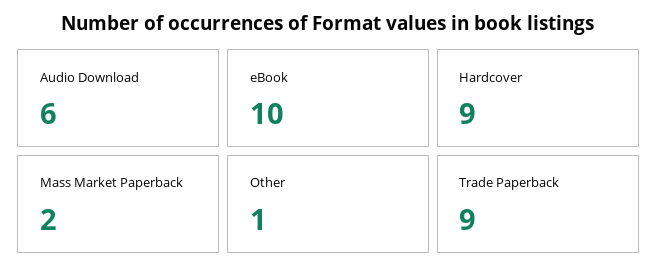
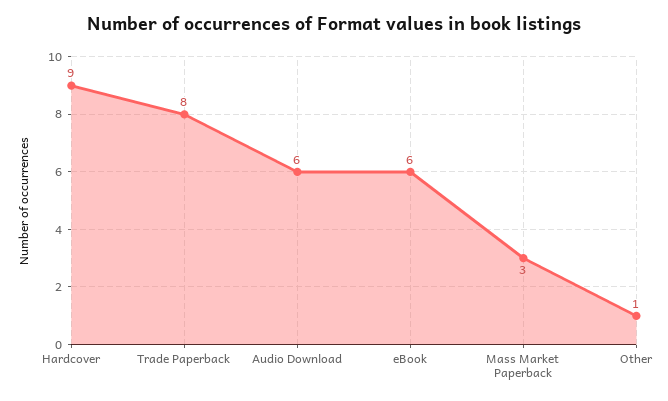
eBook: 10 -> 6
Mass Market Paperback: 2 -> 3
Trade Paperback: 9 -> 8

